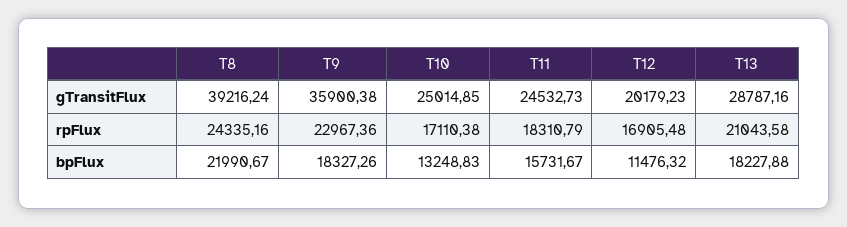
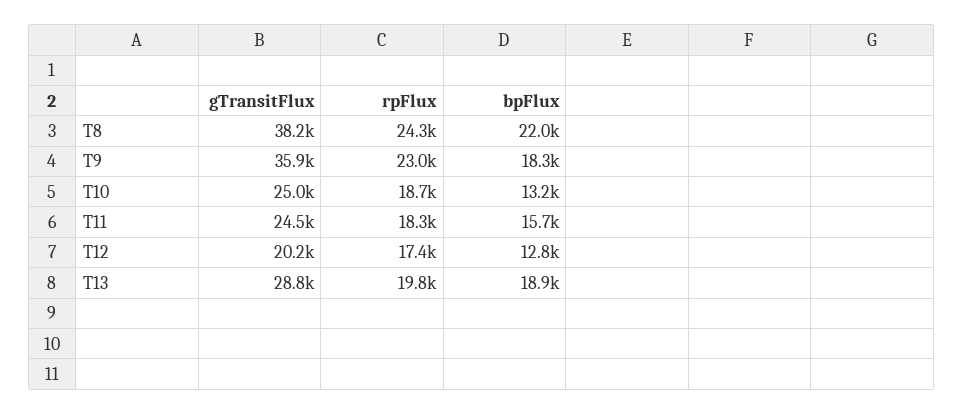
T8, gTransitFlux: 39216.24 -> 38200
T10, rpFlux: 17110.38 -> 18700
T12, rpFlux: 16905.48 -> 17400
T13, rpFlux: 21043.58 -> 19800
T12, bpFlux: 11476.32 -> 12800
T13, bpFlux: 18227.88 -> 18900

